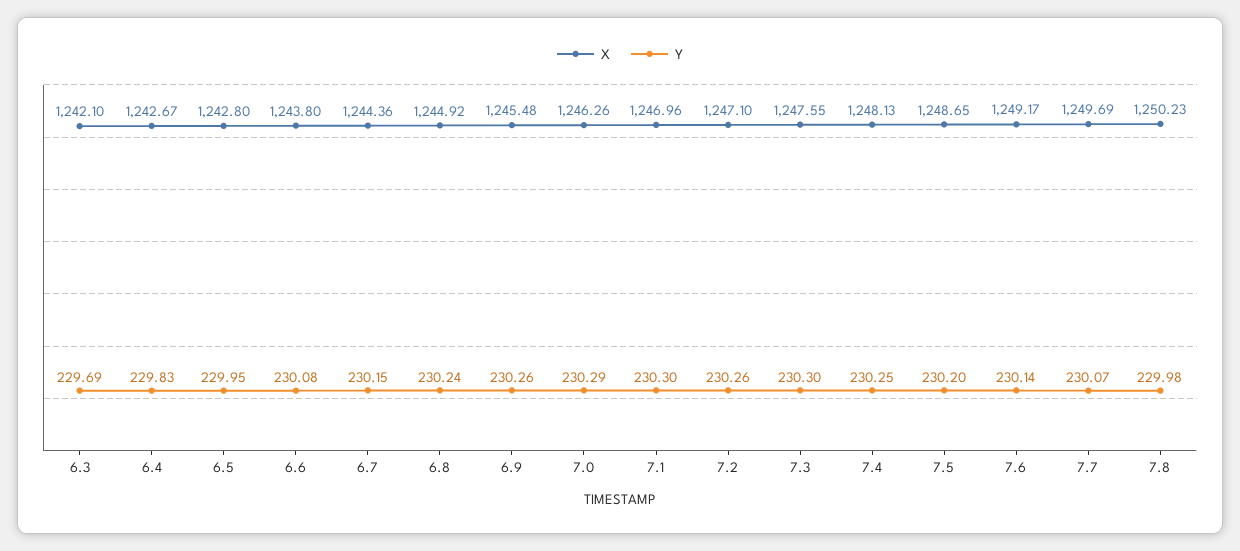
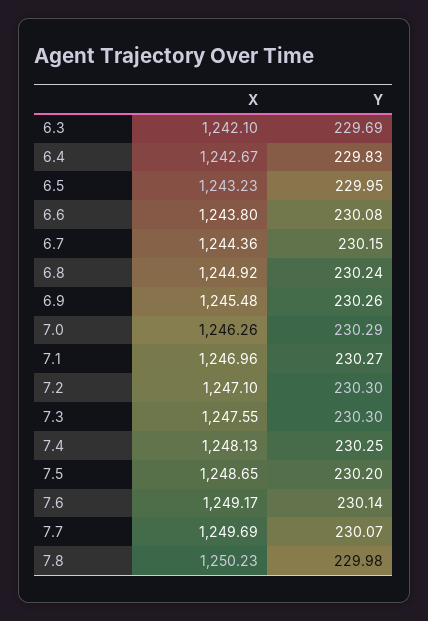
X, 6.5: 1242.8 -> 1243.23
Y, 7.1: 230.3 -> 230.27
Y, 7.2: 230.26 -> 230.3

